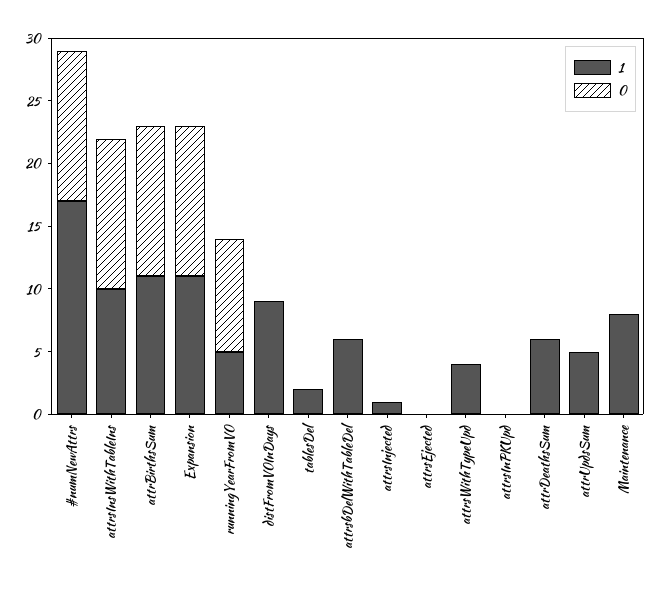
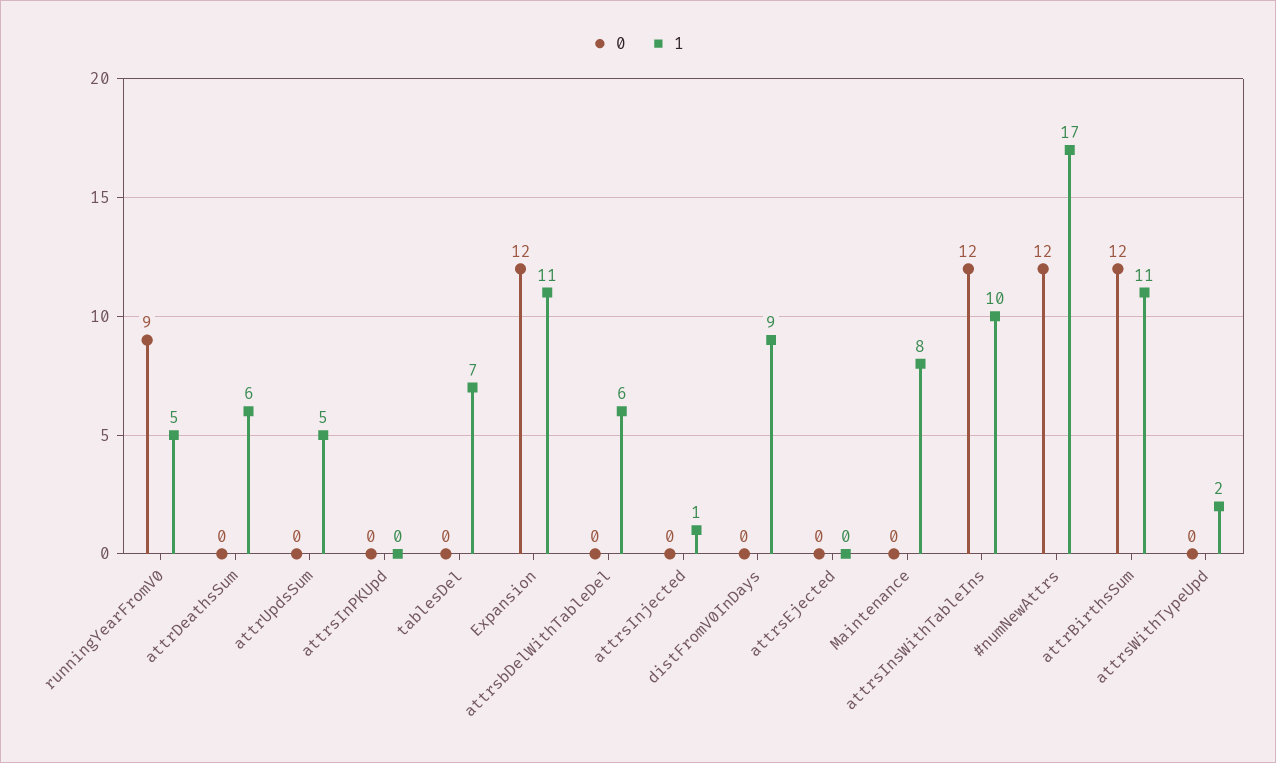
1, tablesDel: 2 -> 7
1, attrsWithTypeUpd: 4 -> 2

